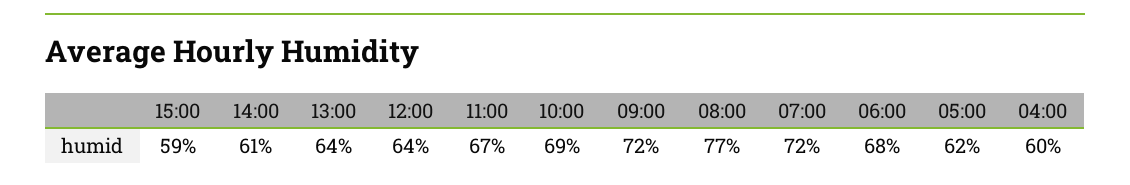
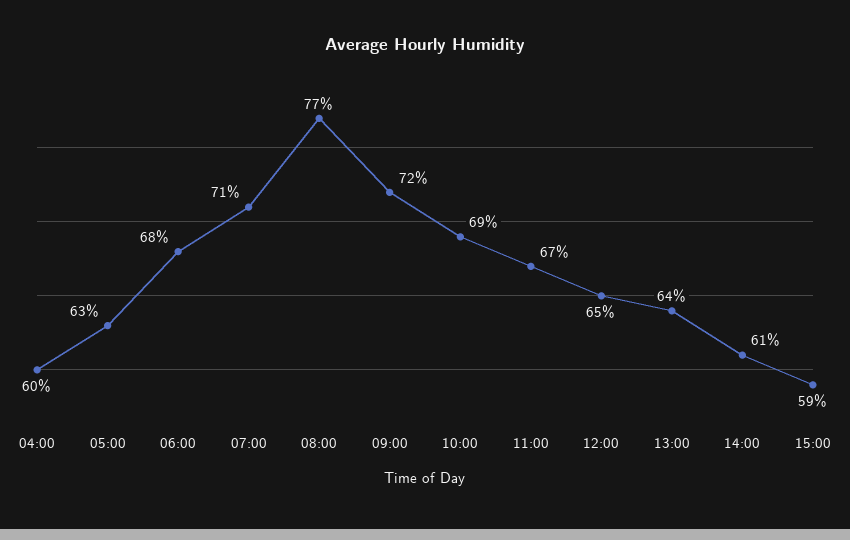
12:00: 64 -> 65
07:00: 72 -> 71
05:00: 62 -> 63

